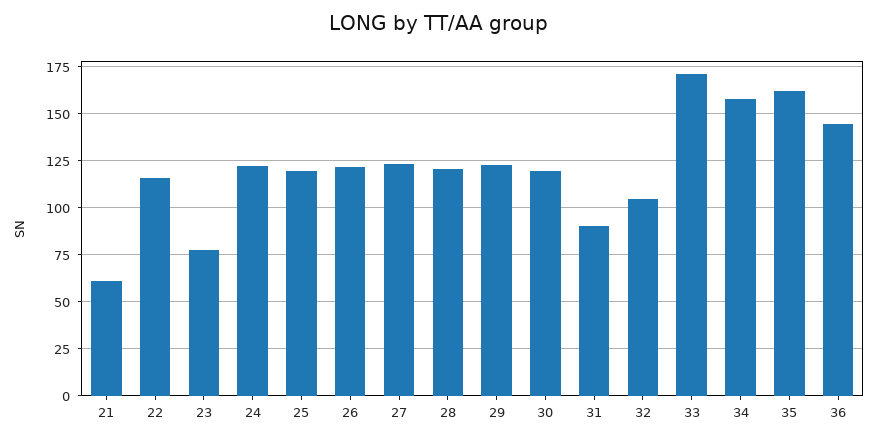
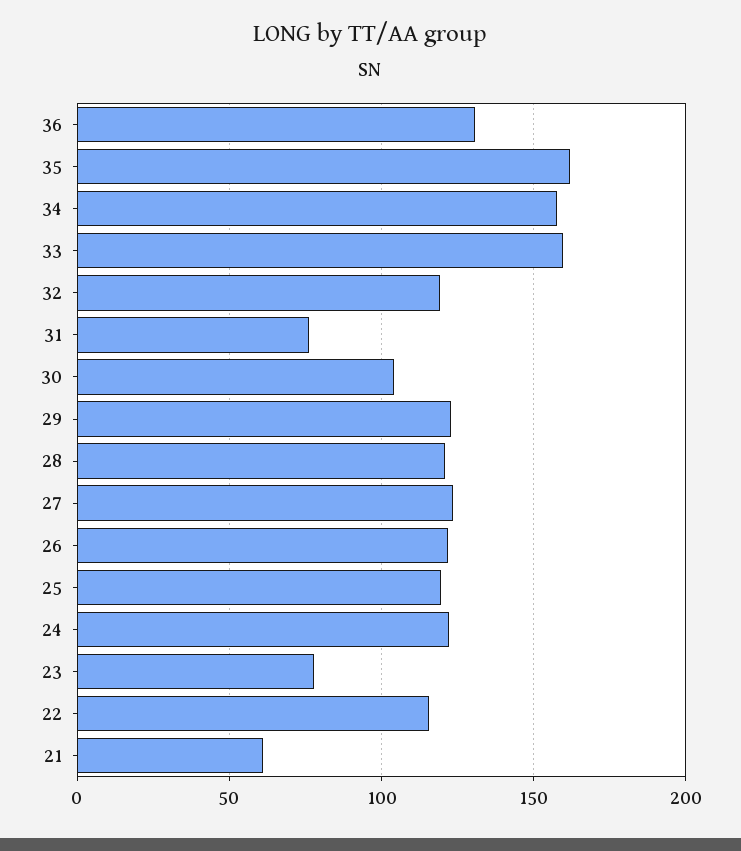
30: 120 -> 105
31: 90 -> 75
32: 105 -> 120
33: 170 -> 160
36: 145 -> 130

